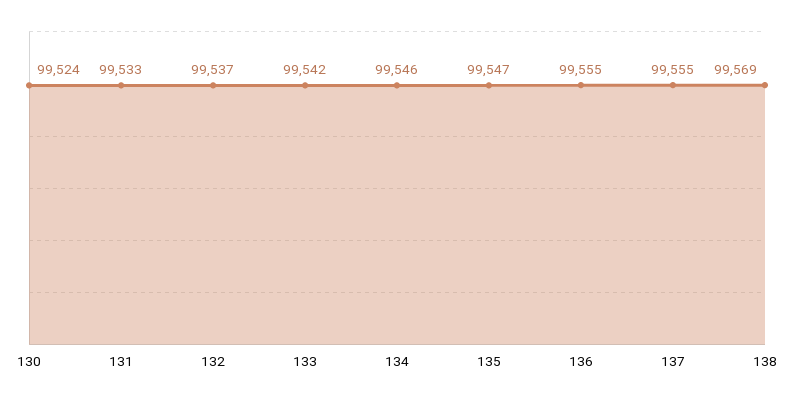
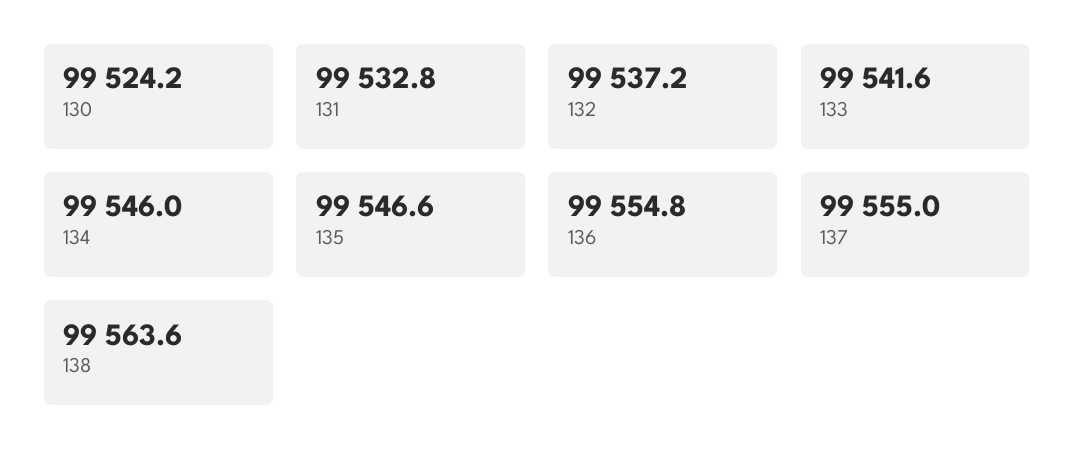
138: 99569 -> 99563.6

